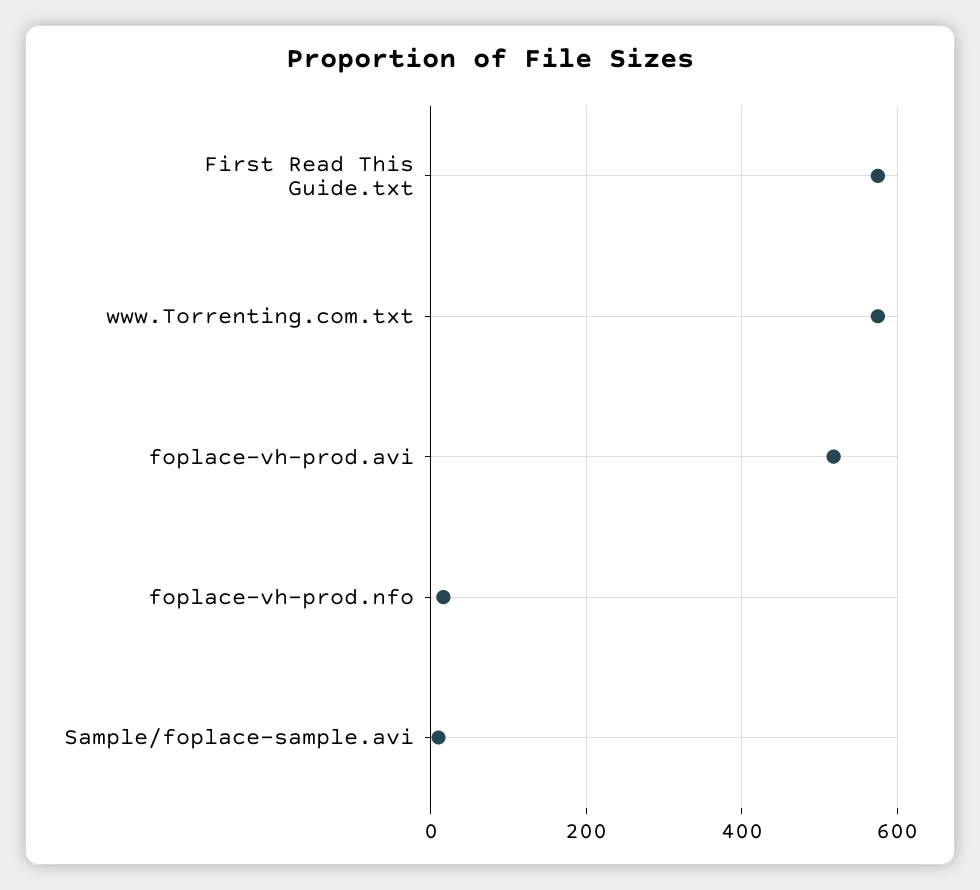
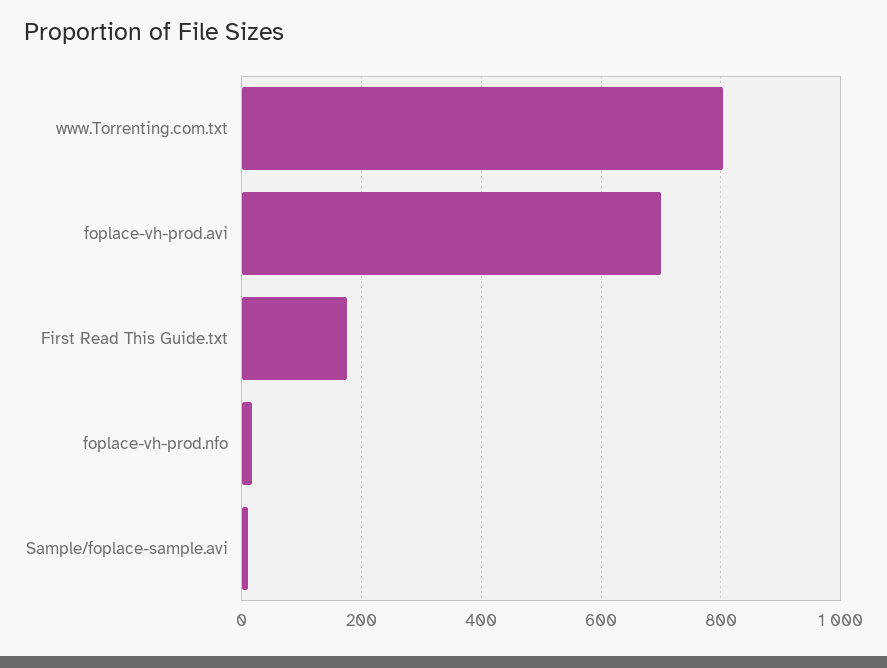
First Read This Guide.txt: 580 -> 180
www.Torrenting.com.txt: 580 -> 800
foplace-vh-prod.avi: 520 -> 700

